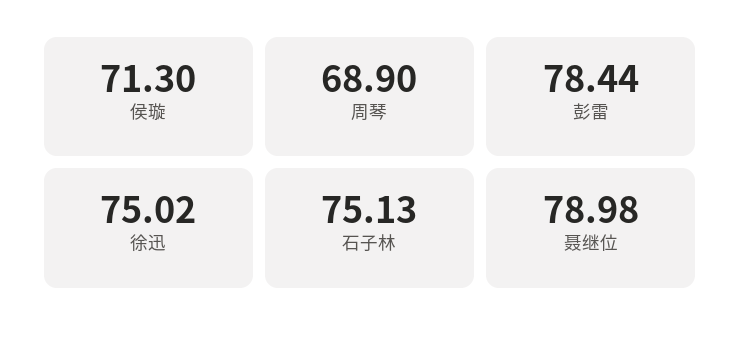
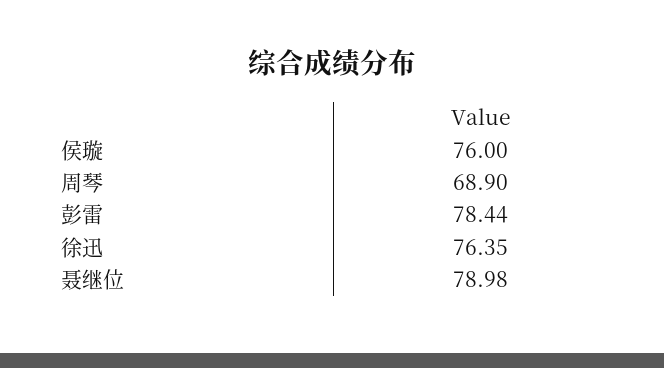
侯璇: 71.3 -> 76
徐迅: 75.02 -> 76.35
石子林: 75.13 -> none

